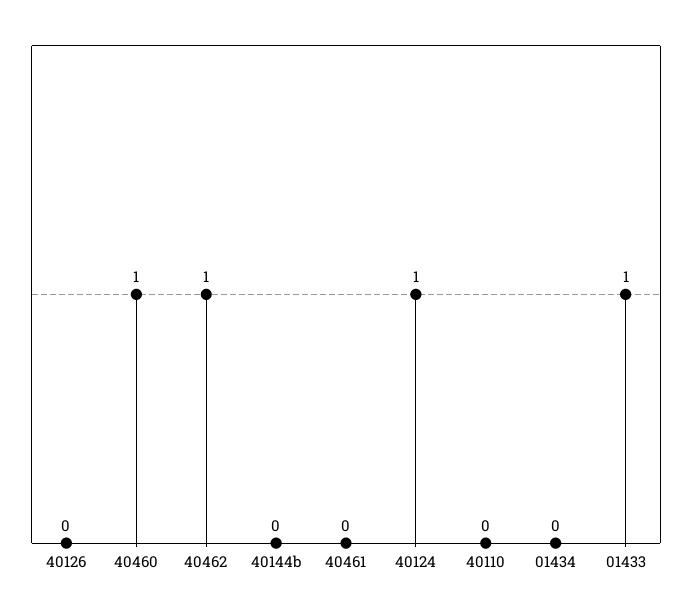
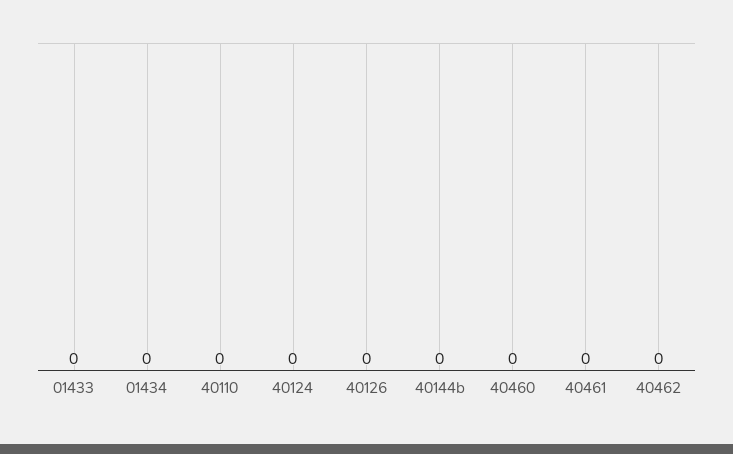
40460: 1 -> 0
40462: 1 -> 0
40124: 1 -> 0
01433: 1 -> 0

